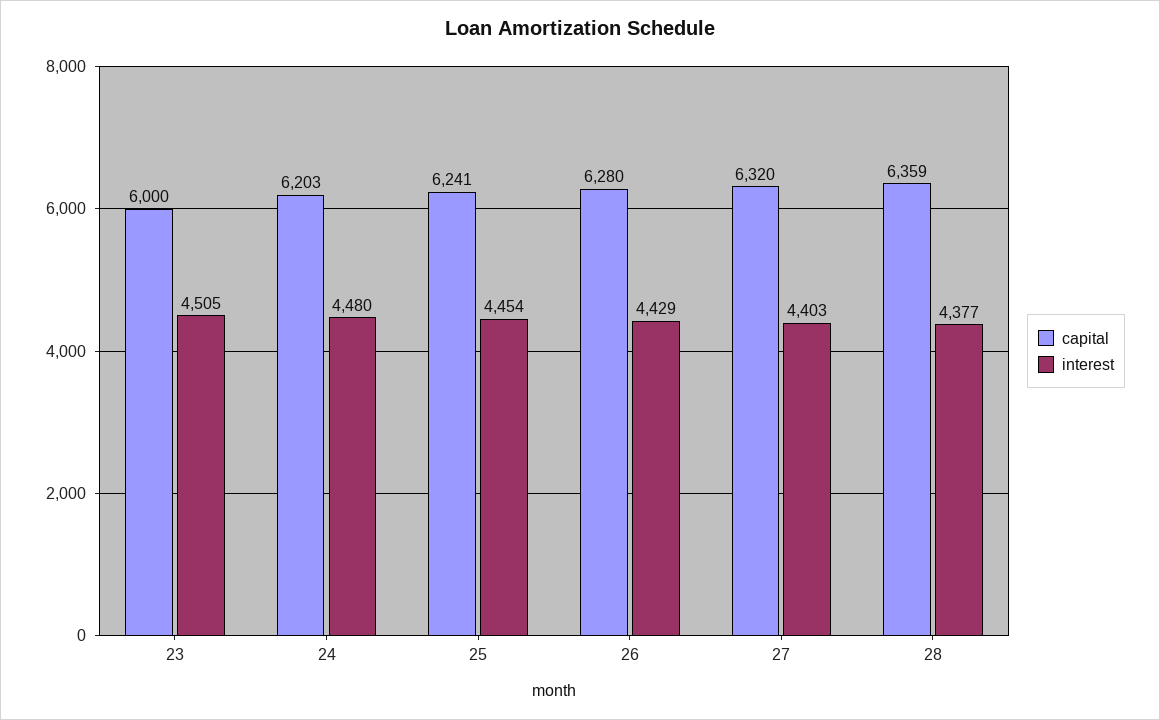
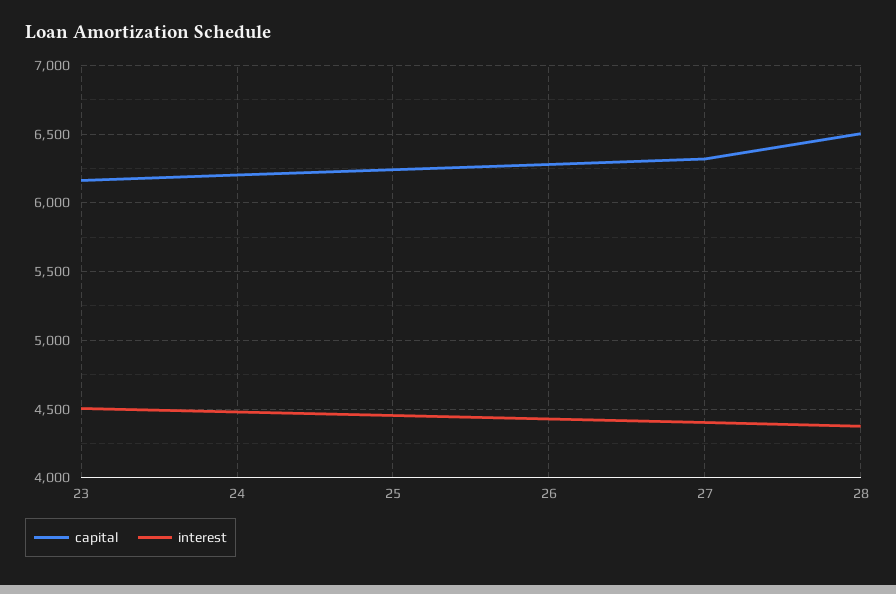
capital, 23: 6000 -> 6150
capital, 28: 6359 -> 6500

